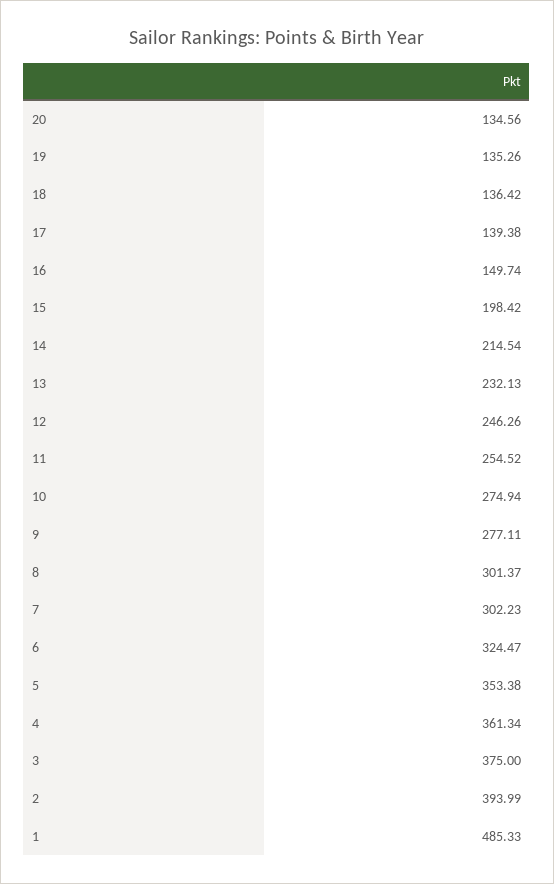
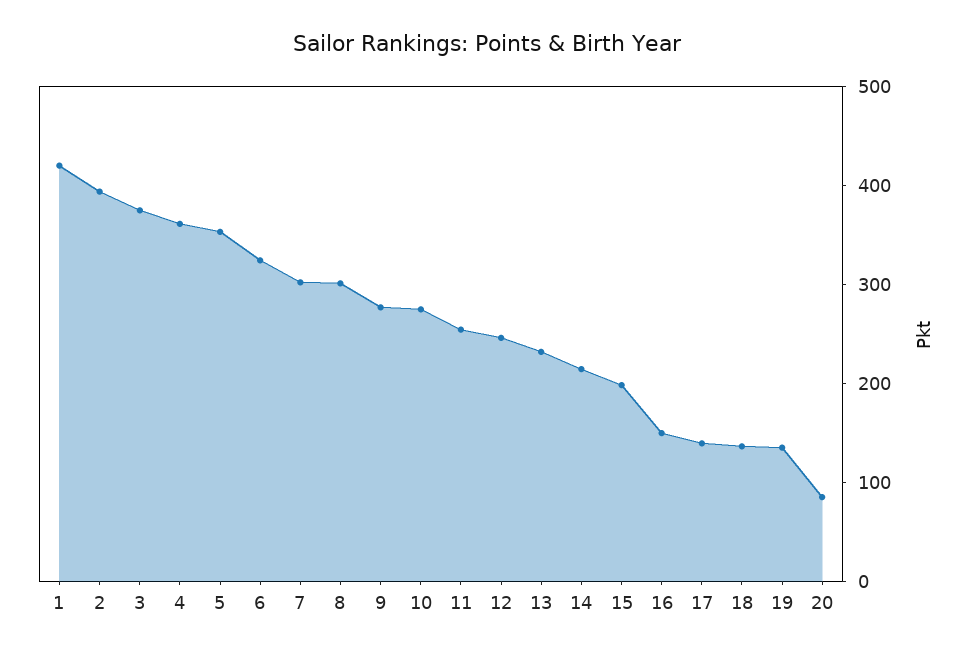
20: 134.56 -> 80
1: 485.33 -> 420

